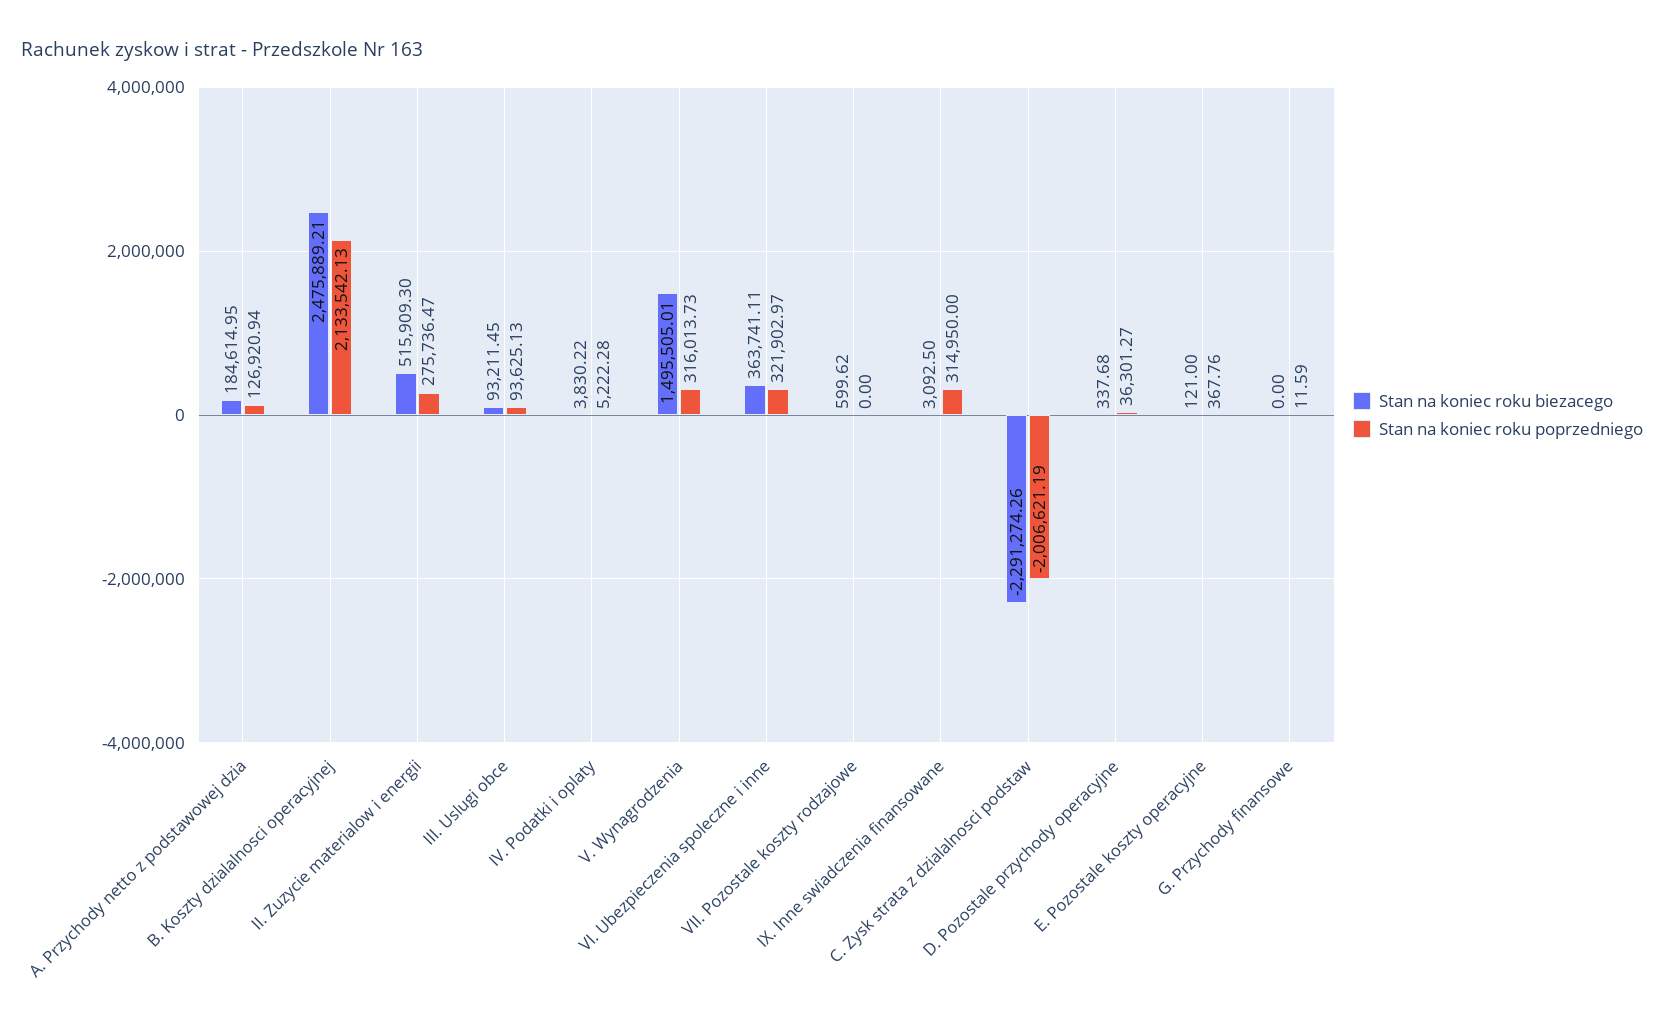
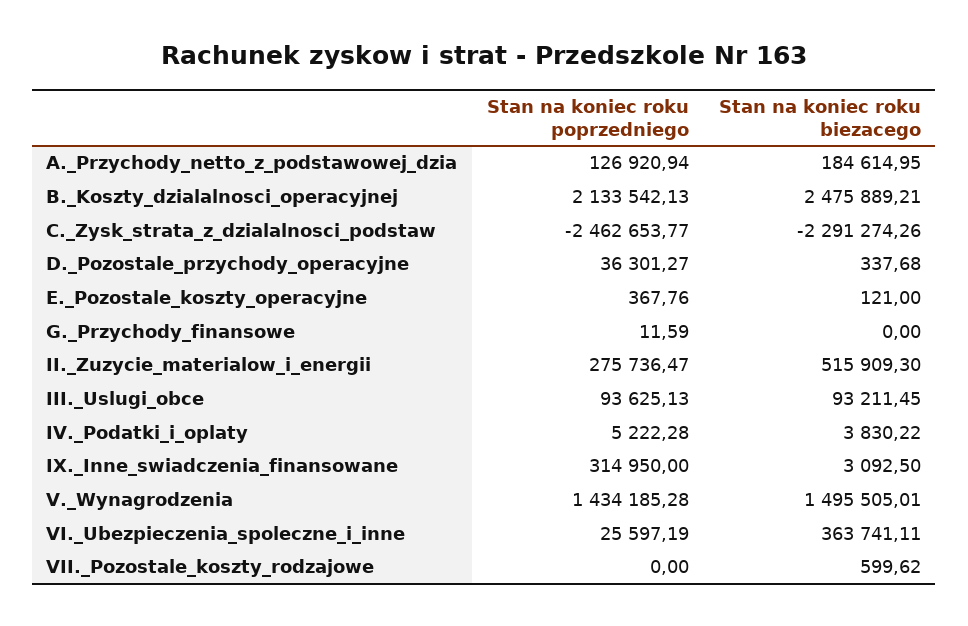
Stan na koniec roku poprzedniego, V. Wynagrodzenia: 316013.73 -> 1434185.28
Stan na koniec roku poprzedniego, VI. Ubezpieczenia spoleczne i inne: 321902.97 -> 25597.19
Stan na koniec roku poprzedniego, C. Zysk strata z dzialalnosci podstaw: -2006621.19 -> -2462653.77

